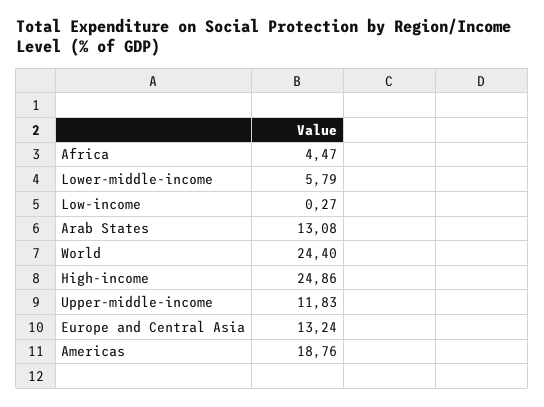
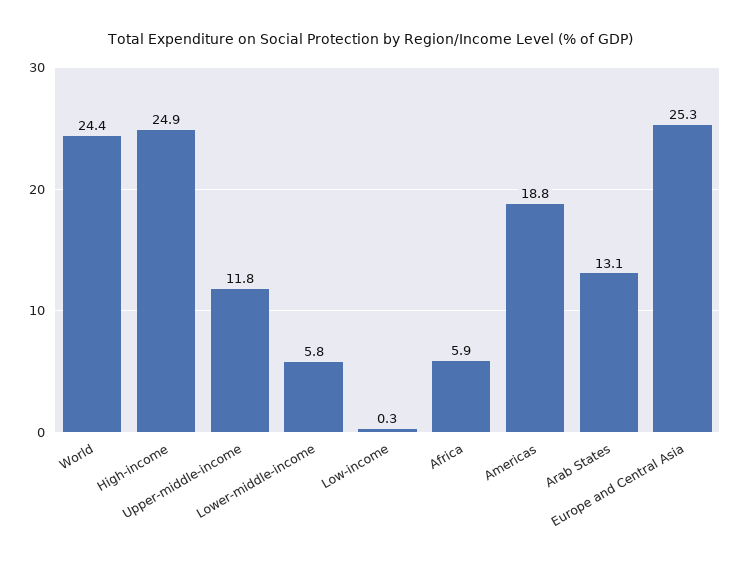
Africa: 4.47 -> 5.9
Europe and Central Asia: 13.24 -> 25.3

